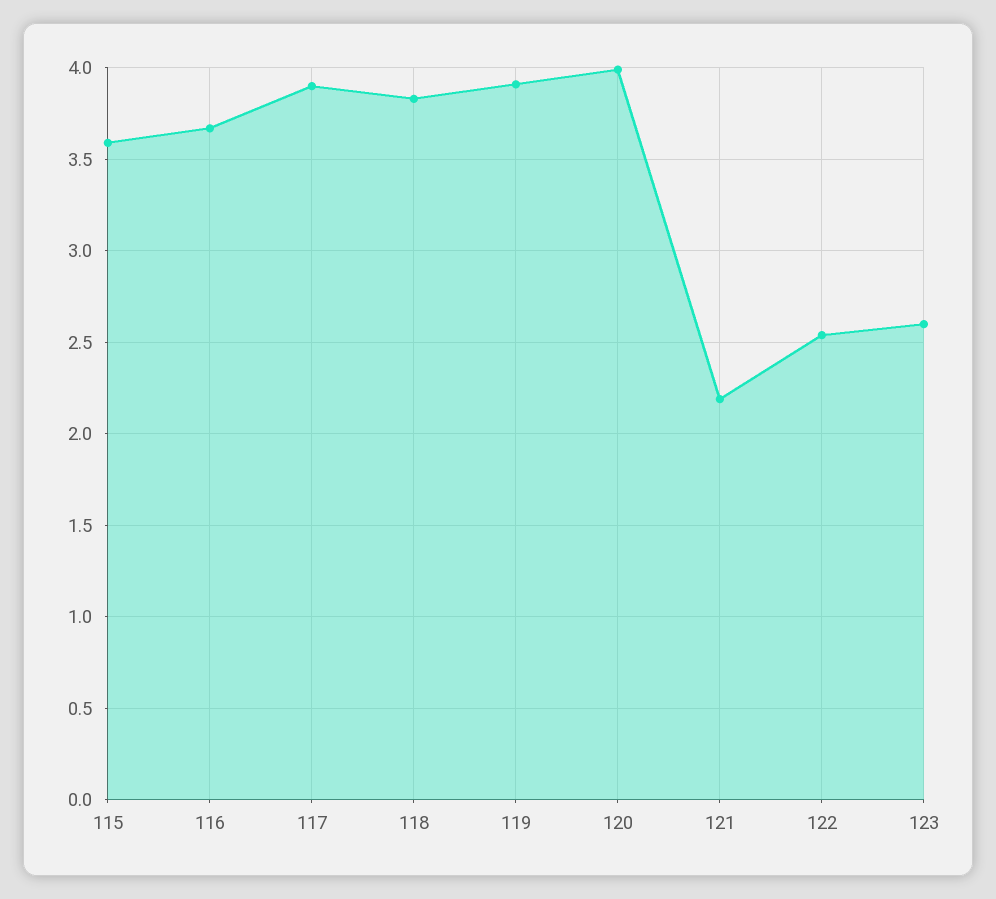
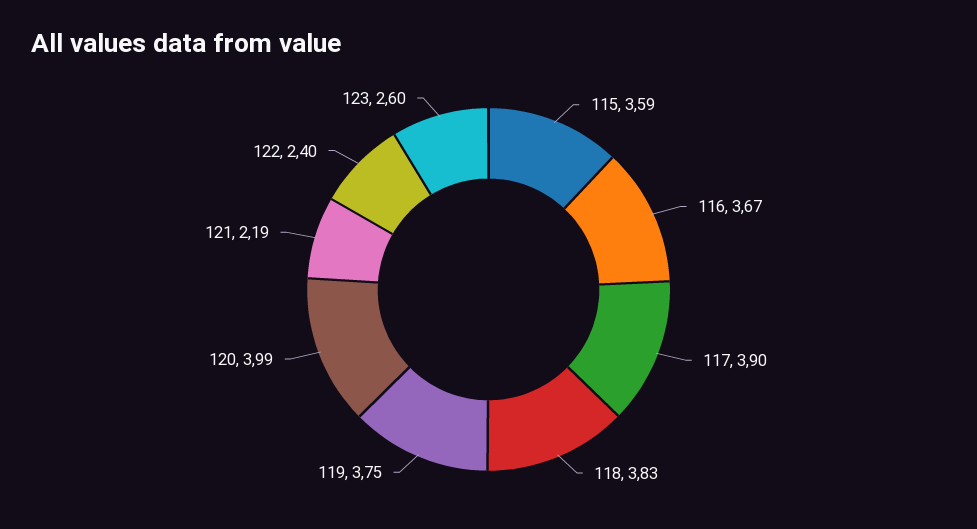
119: 3.9 -> 3.75
122: 2.55 -> 2.4

